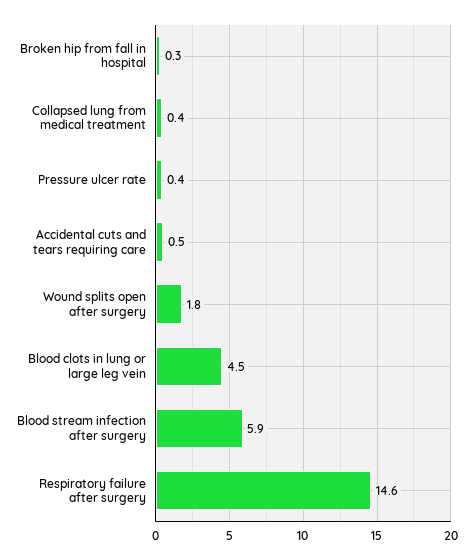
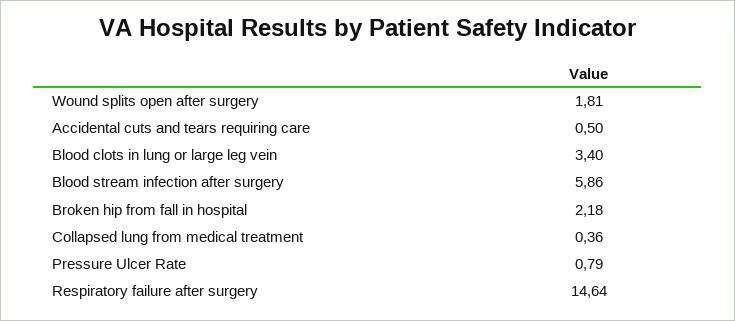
Broken hip from fall in hospital: 0.3 -> 2.18
Pressure ulcer rate: 0.4 -> 0.79
Blood clots in lung or large leg vein: 4.5 -> 3.4

